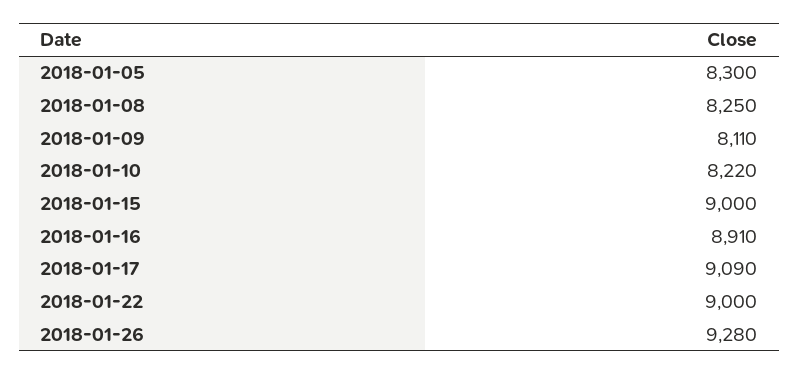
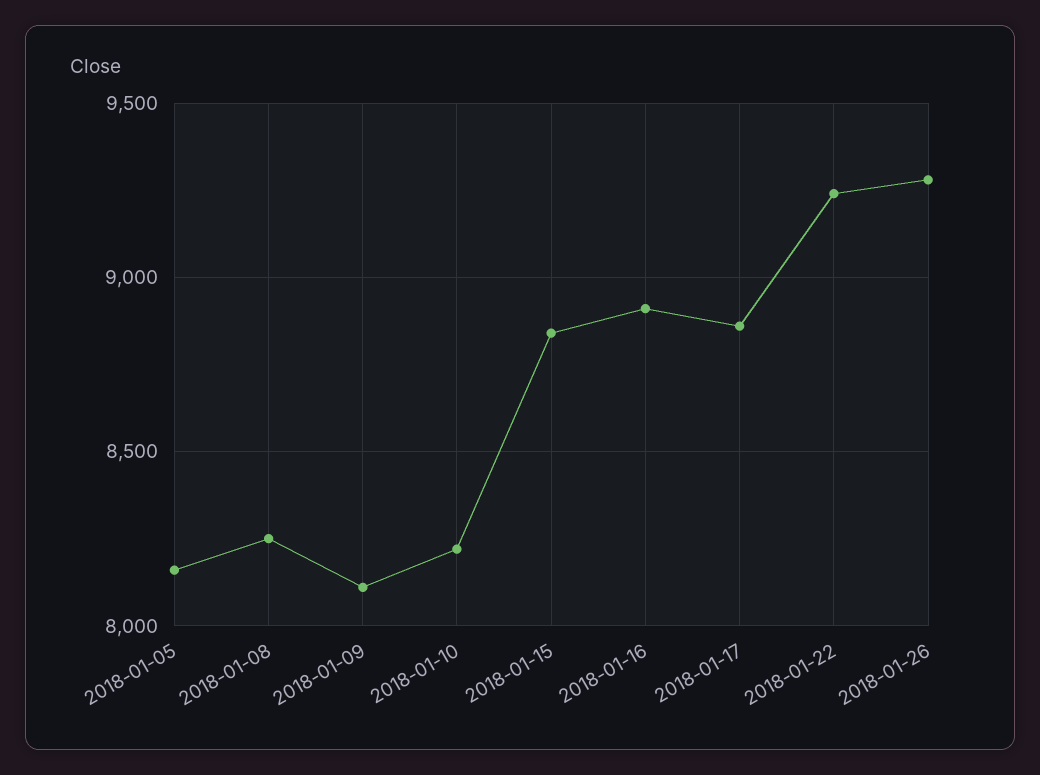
2018-01-05: 8300 -> 8150
2018-01-15: 9000 -> 8850
2018-01-17: 9090 -> 8850
2018-01-22: 9000 -> 9250

